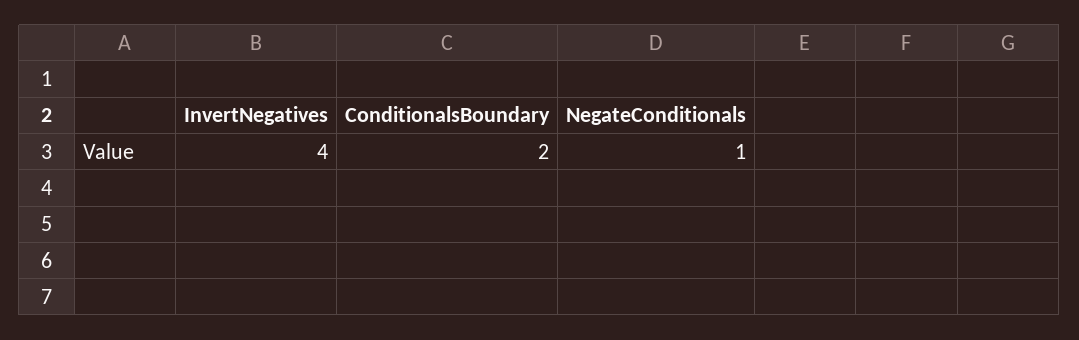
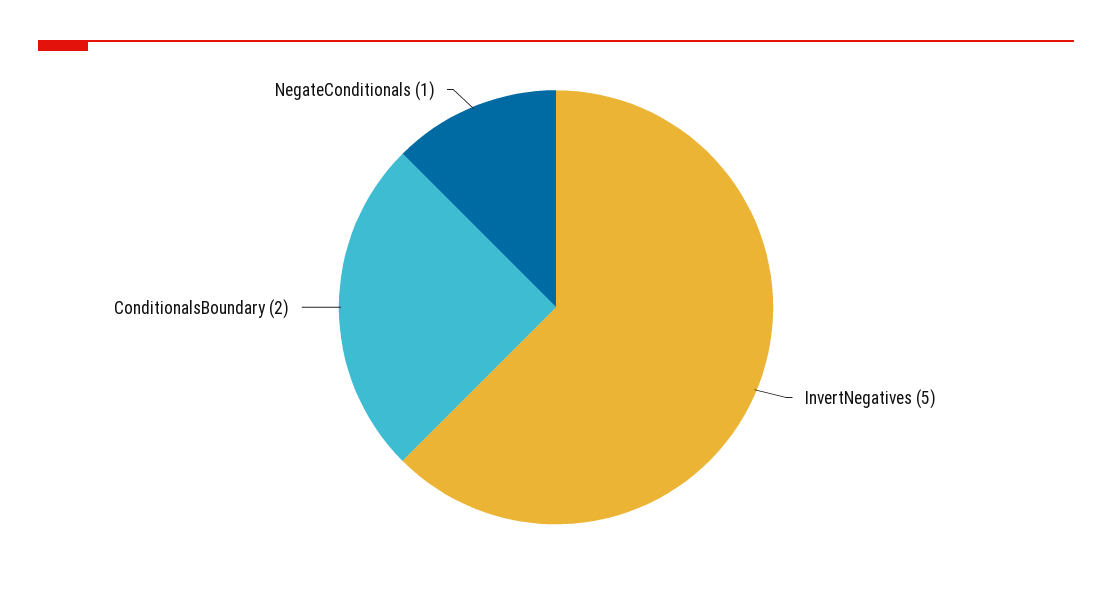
InvertNegatives: 4 -> 5

